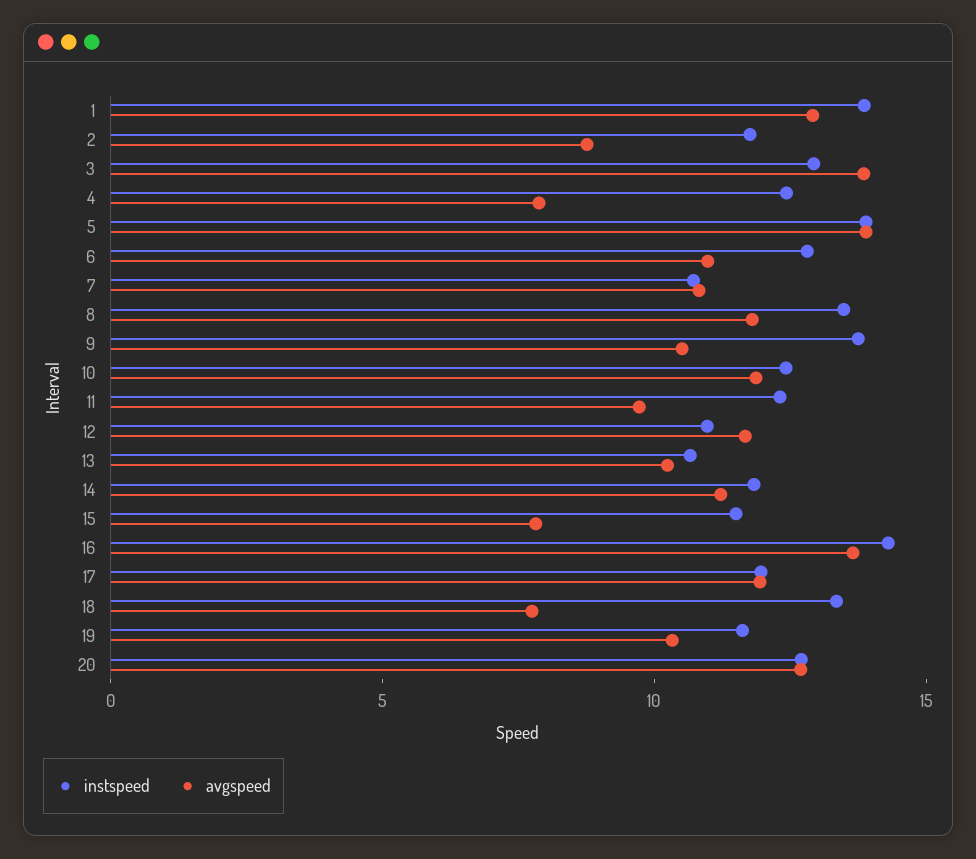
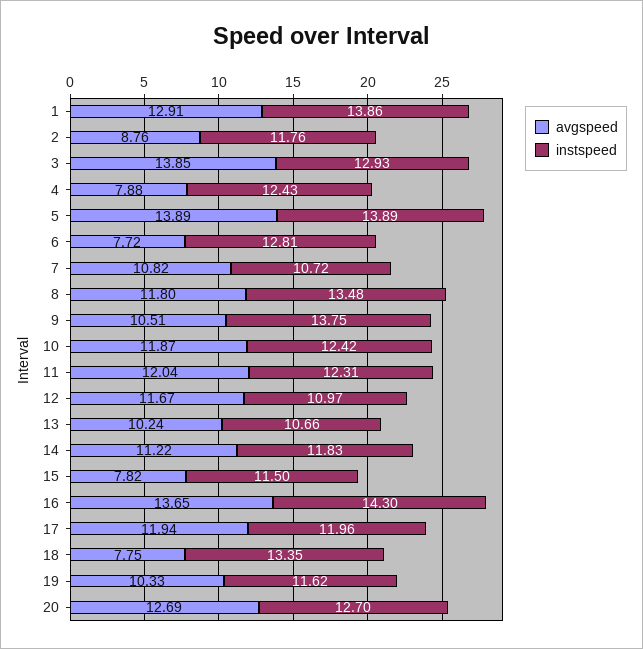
avgspeed, 6: 11 -> 7.72
avgspeed, 11: 10 -> 12.04

